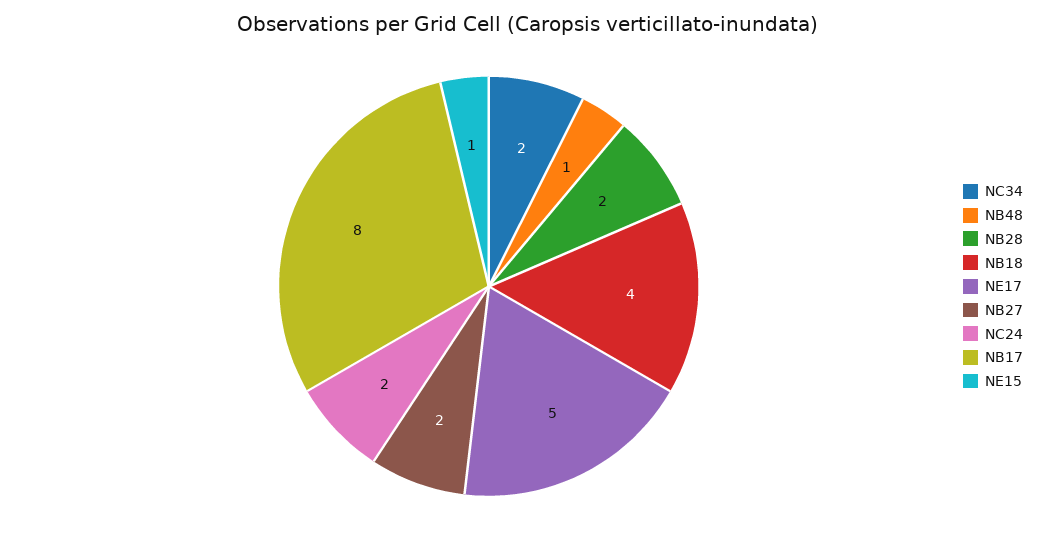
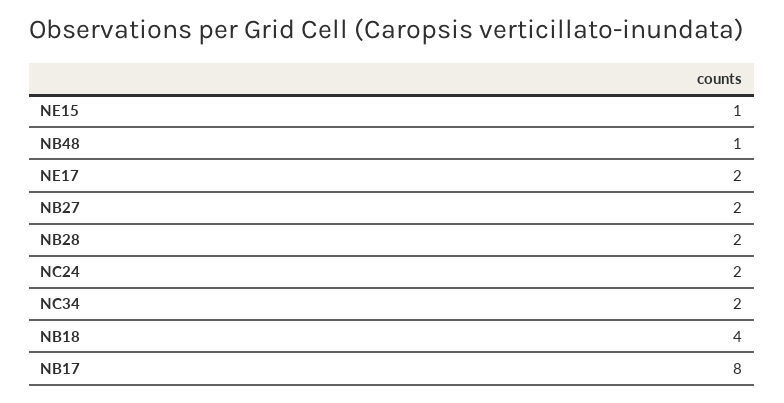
NE17: 5 -> 2

